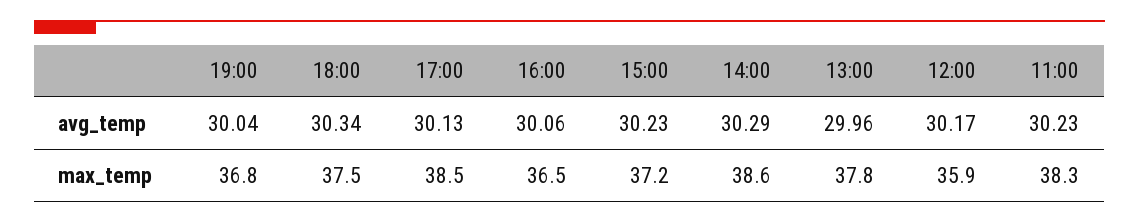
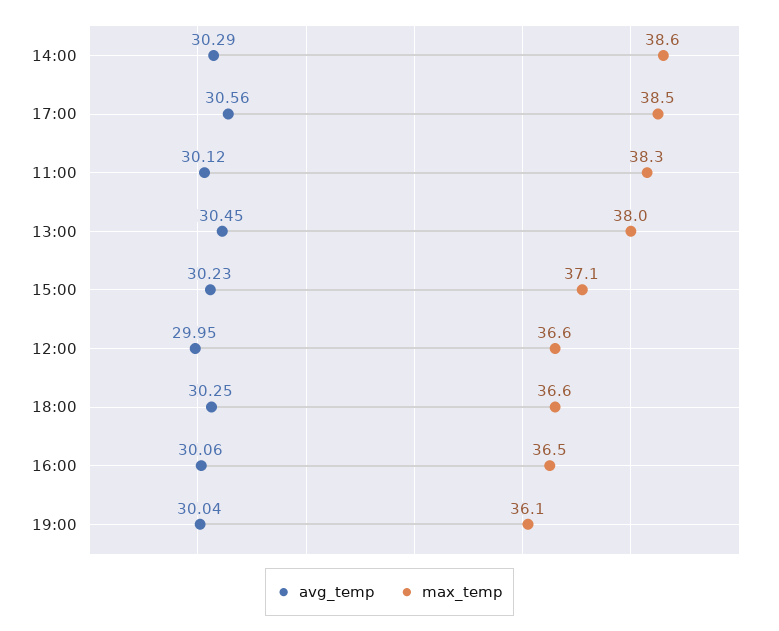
avg_temp, 18:00: 30.34 -> 30.25
avg_temp, 17:00: 30.13 -> 30.56
avg_temp, 13:00: 29.96 -> 30.45
avg_temp, 12:00: 30.17 -> 29.95
avg_temp, 11:00: 30.23 -> 30.12
max_temp, 19:00: 36.8 -> 36.1
max_temp, 18:00: 37.5 -> 36.6
max_temp, 15:00: 37.2 -> 37.1
max_temp, 13:00: 37.8 -> 38
max_temp, 12:00: 35.9 -> 36.6

